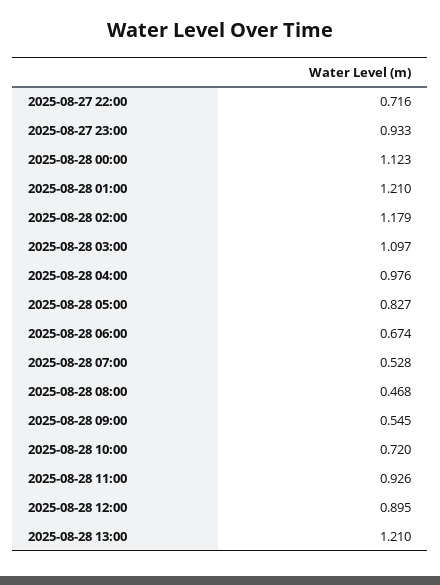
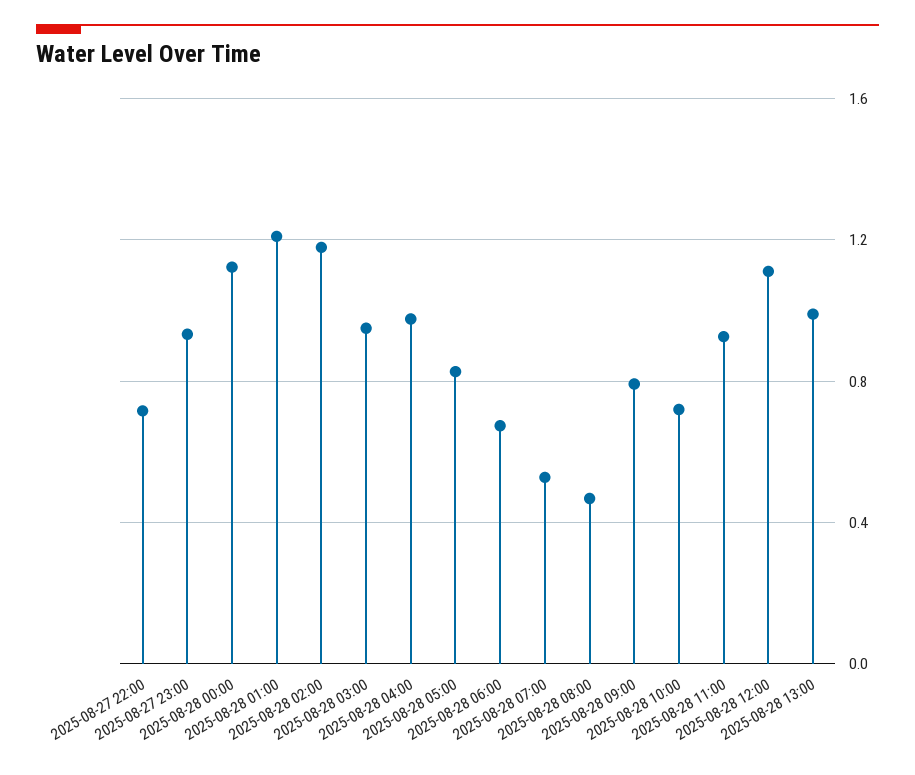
2025-08-28 03:00: 1.097 -> 0.95
2025-08-28 09:00: 0.545 -> 0.8
2025-08-28 12:00: 0.895 -> 1.1
2025-08-28 13:00: 1.21 -> 1

